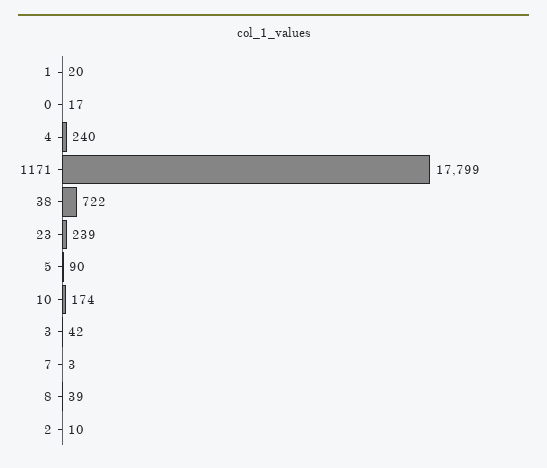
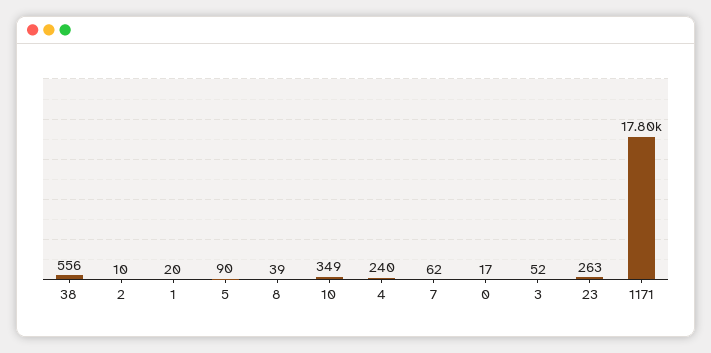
38: 722 -> 556
23: 239 -> 263
10: 174 -> 349
3: 42 -> 52
7: 3 -> 62

